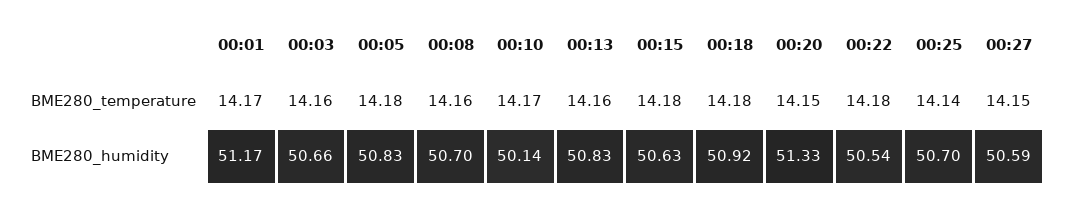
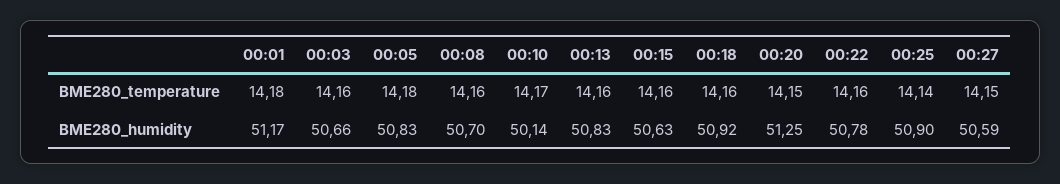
00:01, BME280_temperature: 14.17 -> 14.18
00:15, BME280_temperature: 14.18 -> 14.16
00:18, BME280_temperature: 14.18 -> 14.16
00:22, BME280_temperature: 14.18 -> 14.16
00:20, BME280_humidity: 51.33 -> 51.25
00:22, BME280_humidity: 50.54 -> 50.78
00:25, BME280_humidity: 50.7 -> 50.9

